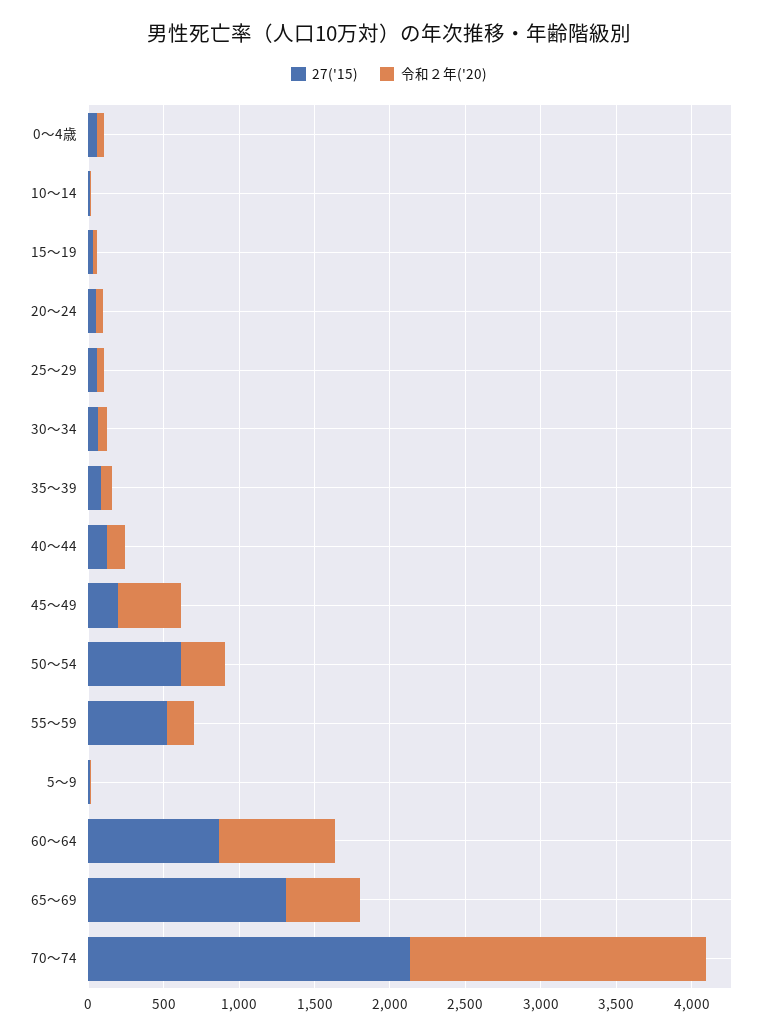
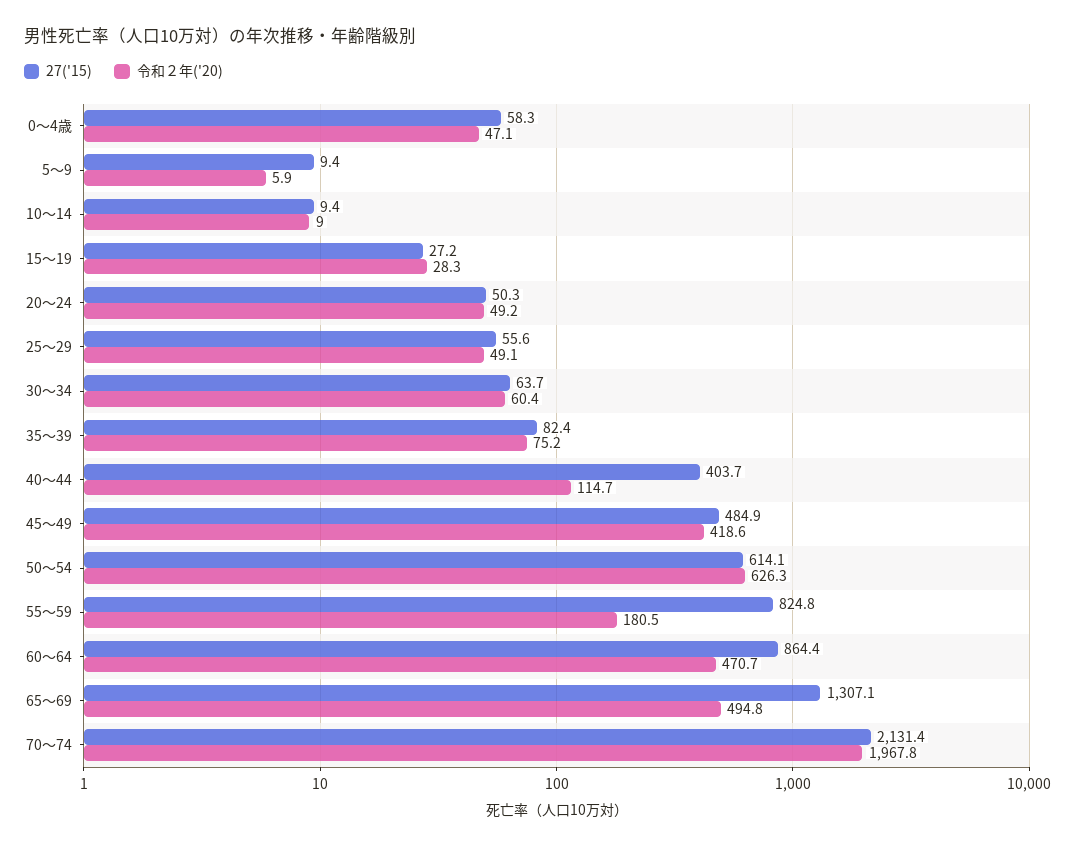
27('15), 40～44: 100 -> 403.7
27('15), 45～49: 200 -> 484.9
令和２年('20), 50～54: 300 -> 626.3
27('15), 55～59: 500 -> 824.8
令和２年('20), 60～64: 800 -> 470.7

